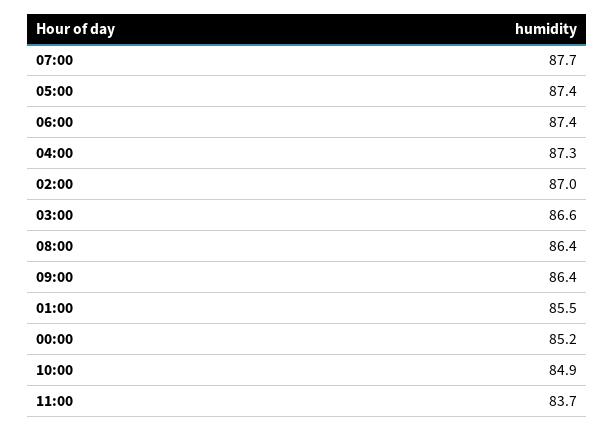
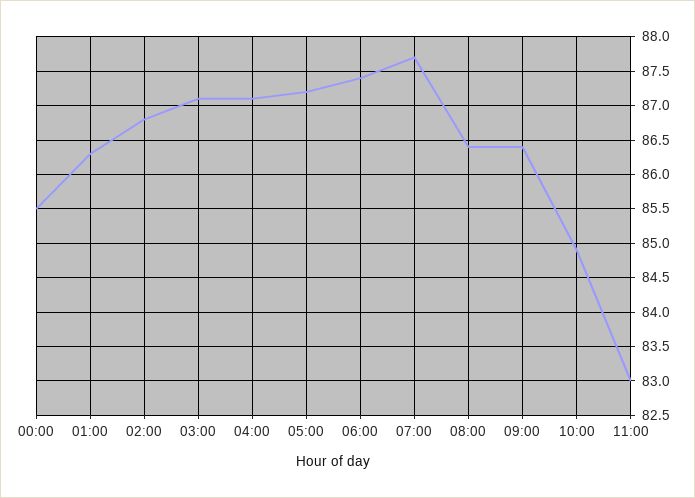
05:00: 87.4 -> 87.2
04:00: 87.3 -> 87.1
02:00: 87 -> 86.8
03:00: 86.6 -> 87.1
01:00: 85.5 -> 86.3
00:00: 85.2 -> 85.5
11:00: 83.7 -> 83

